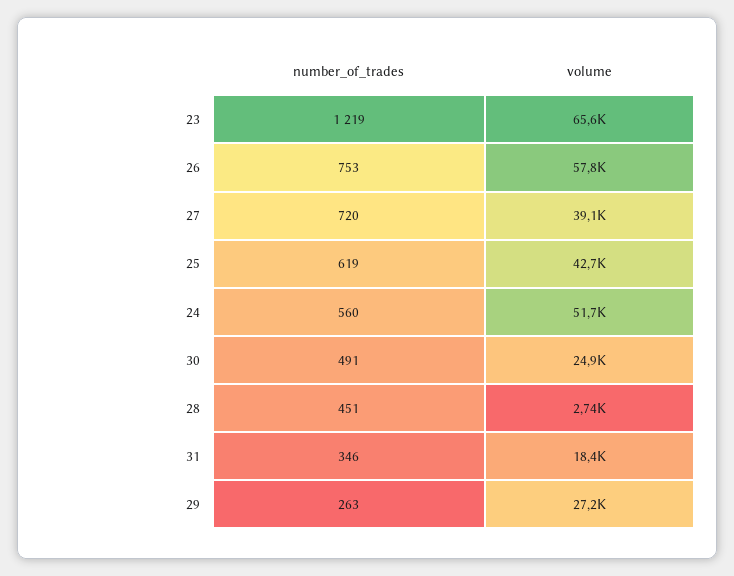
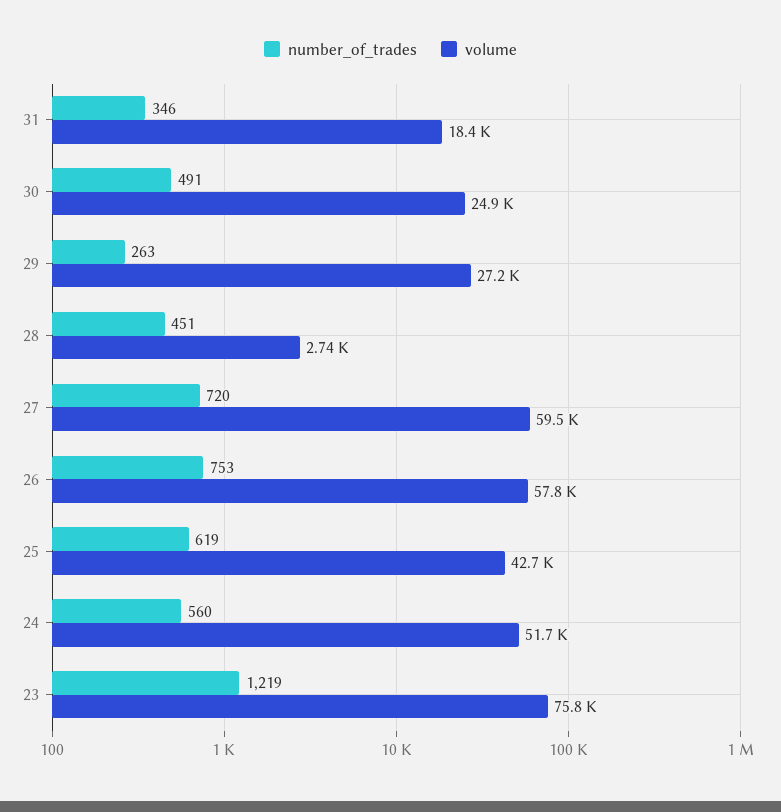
volume, 23: 65600 -> 75800
volume, 27: 39100 -> 59500

